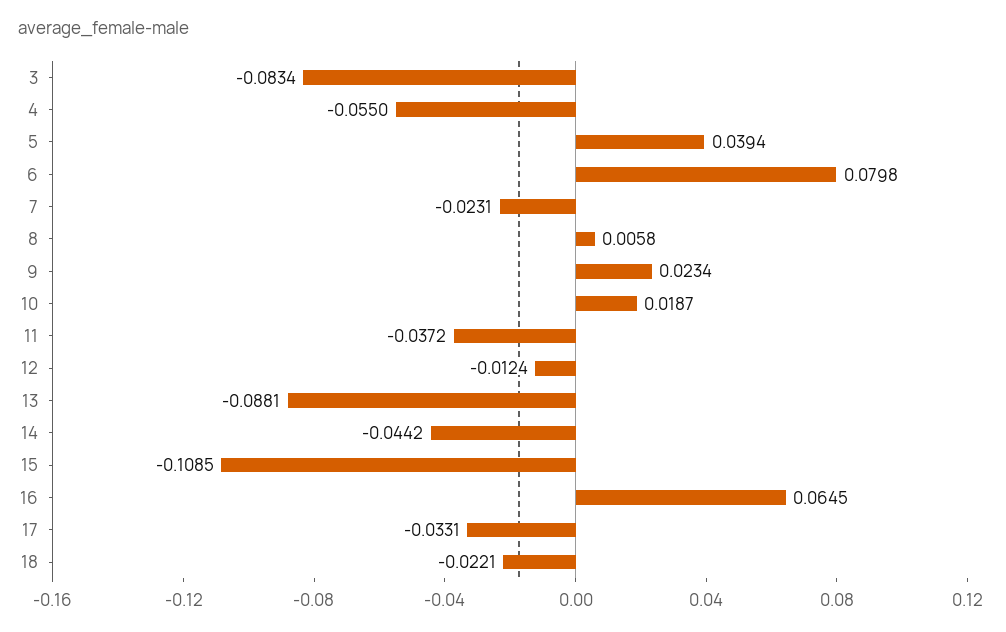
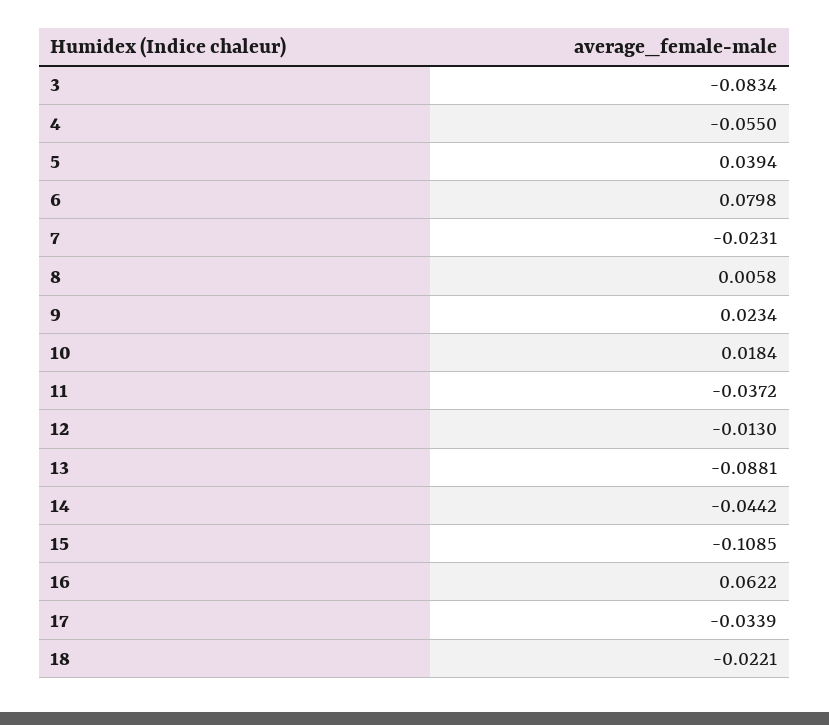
10: 0.0187 -> 0.0184
12: -0.0124 -> -0.013
16: 0.0645 -> 0.0622
17: -0.0331 -> -0.0339

